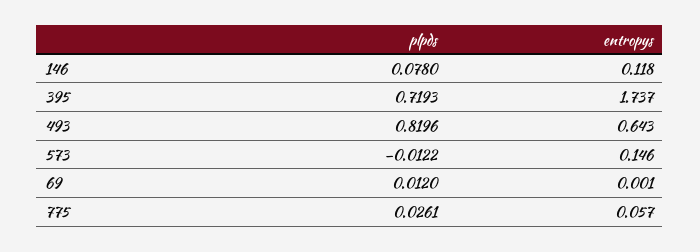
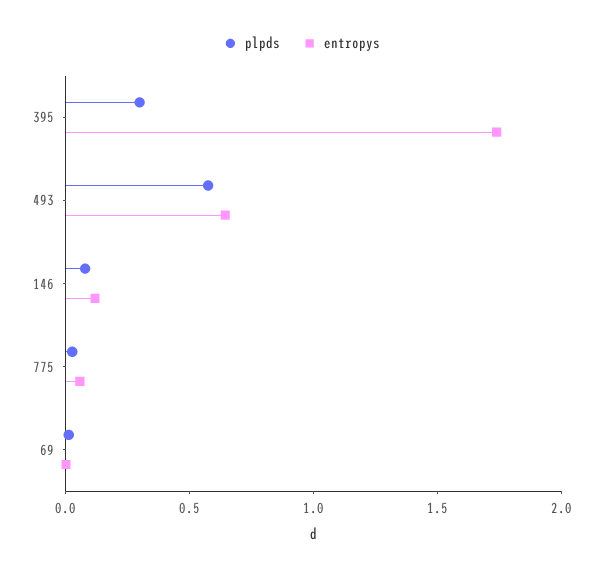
plpds, 395: 0.7193 -> 0.3
plpds, 493: 0.8196 -> 0.6
plpds, 573: -0.0122 -> none
entropys, 573: 0.146 -> none

